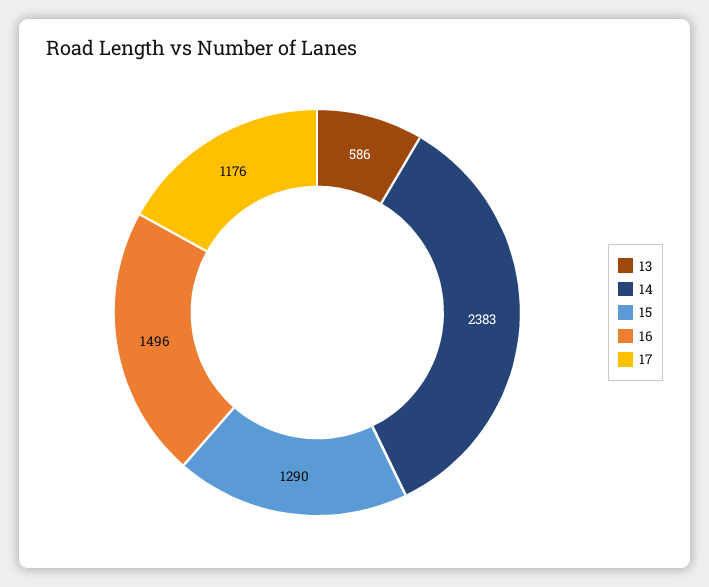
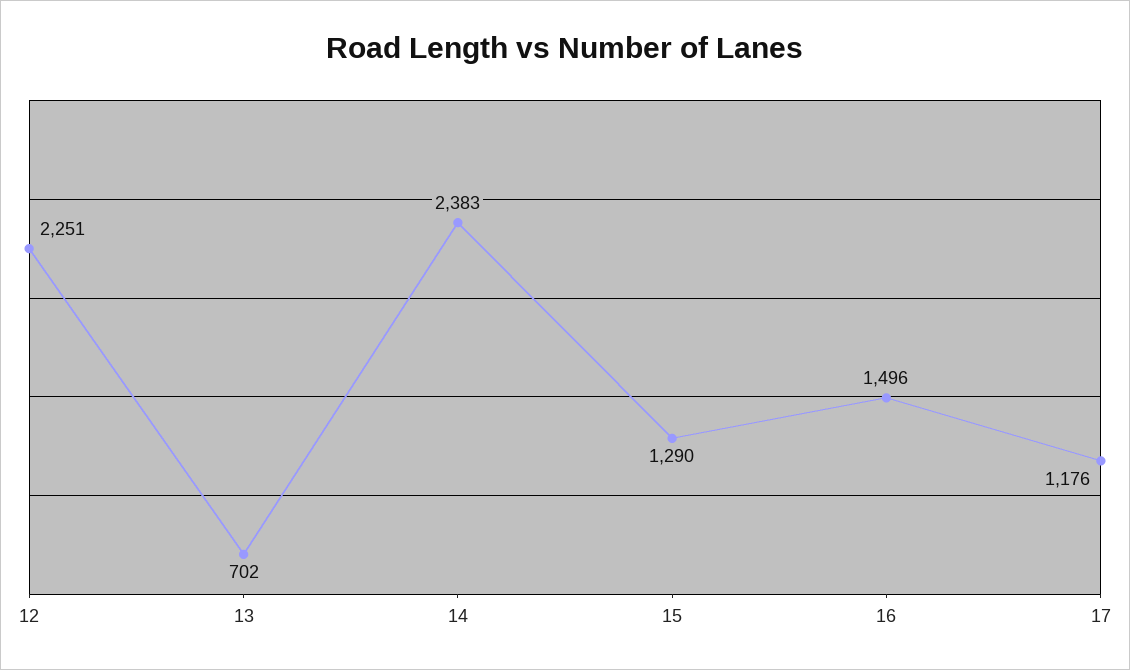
13: 586 -> 702
12: none -> 2251

